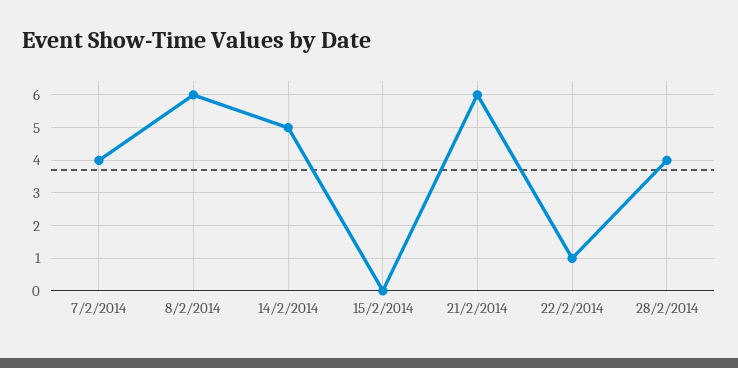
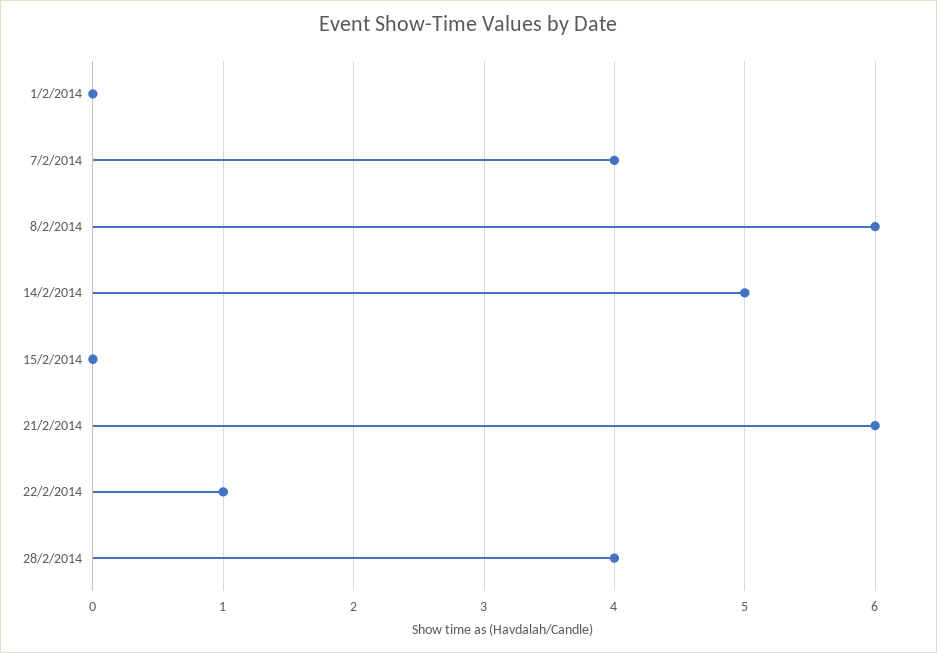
1/2/2014: none -> 0

